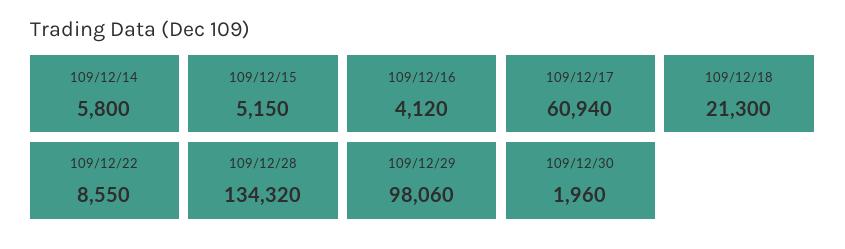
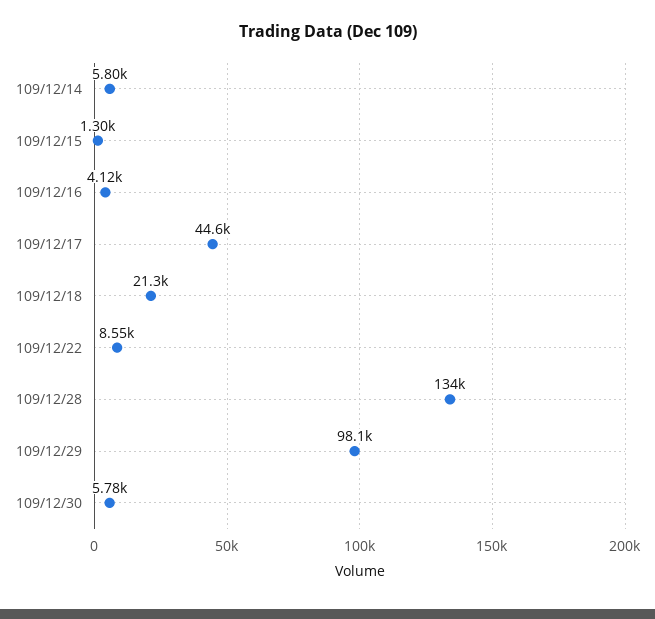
109/12/15: 5150 -> 1300
109/12/17: 60940 -> 44600
109/12/30: 1960 -> 5780

